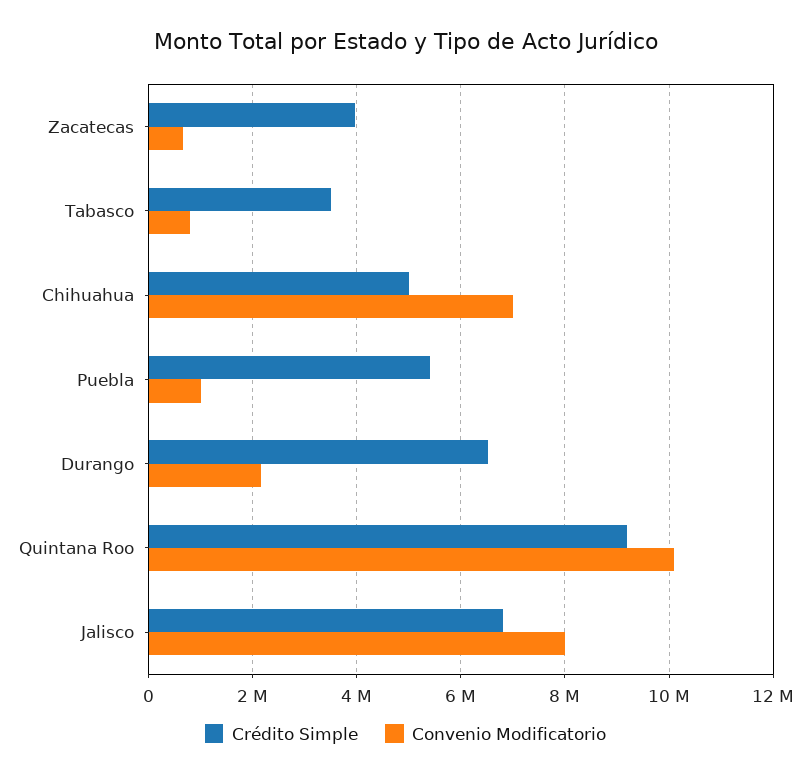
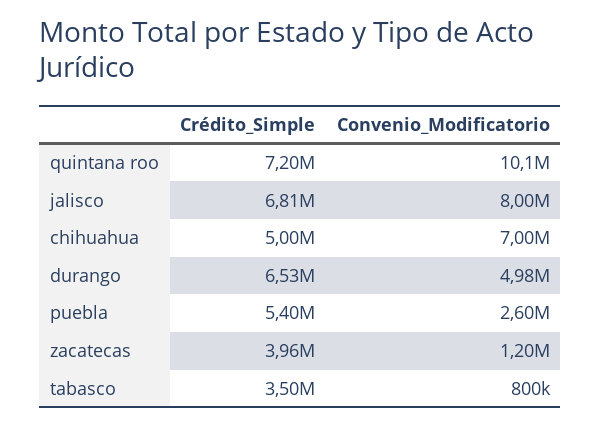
Convenio Modificatorio, Zacatecas: 600000 -> 1200000
Convenio Modificatorio, Puebla: 1000000 -> 2600000
Convenio Modificatorio, Durango: 2200000 -> 4980000
Crédito Simple, Quintana Roo: 9200000 -> 7200000

